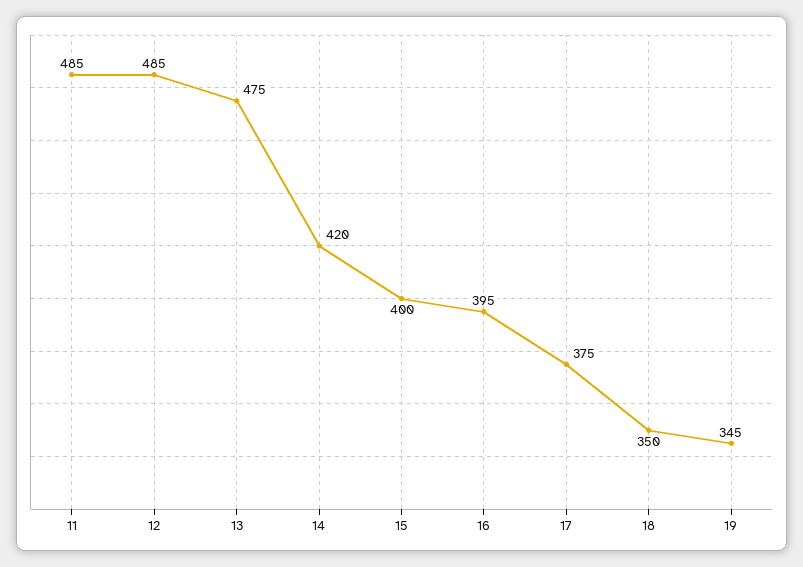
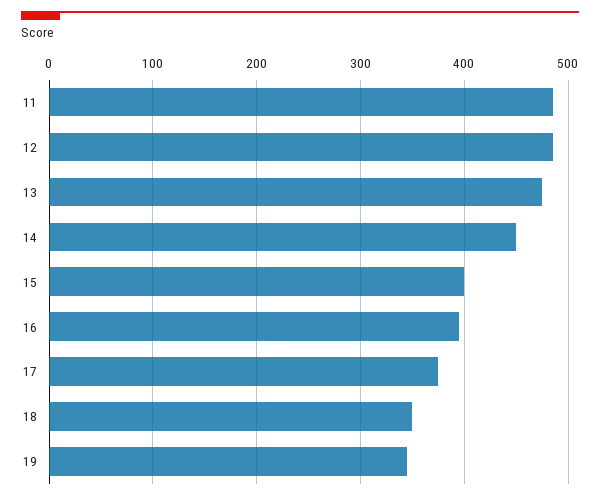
14: 420 -> 450

